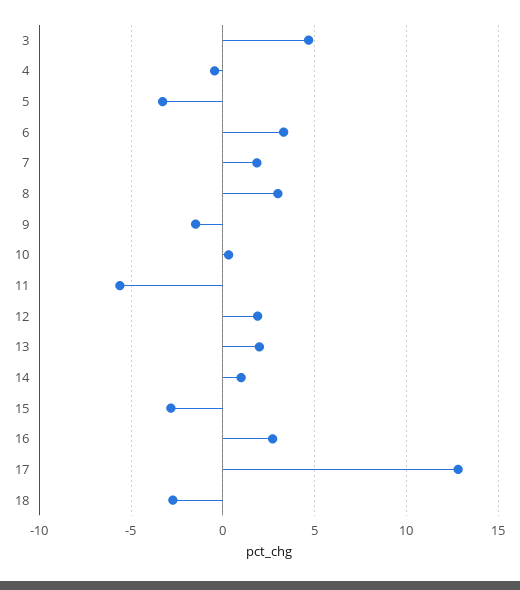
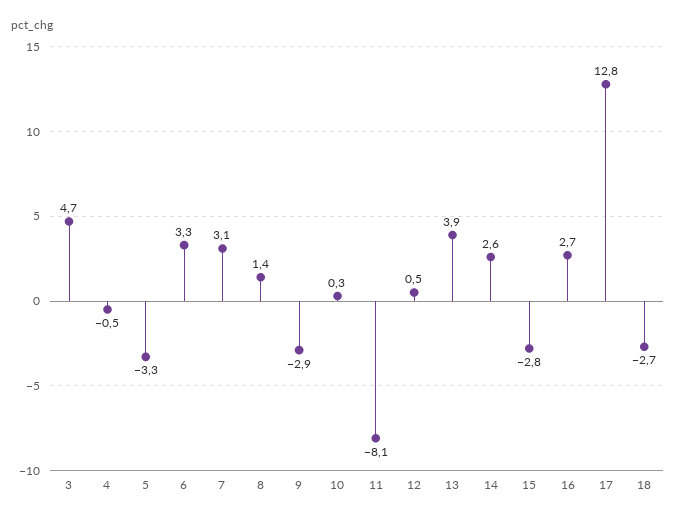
7: 2 -> 3.1
8: 3 -> 1.4
9: -1.5 -> -2.9
11: -5.5 -> -8.1
12: 2 -> 0.5
13: 2 -> 3.9
14: 1 -> 2.6

